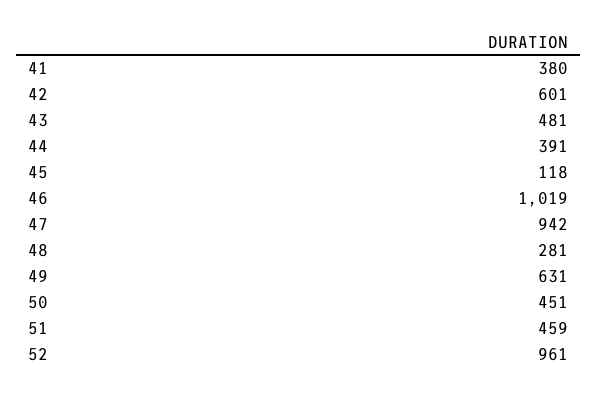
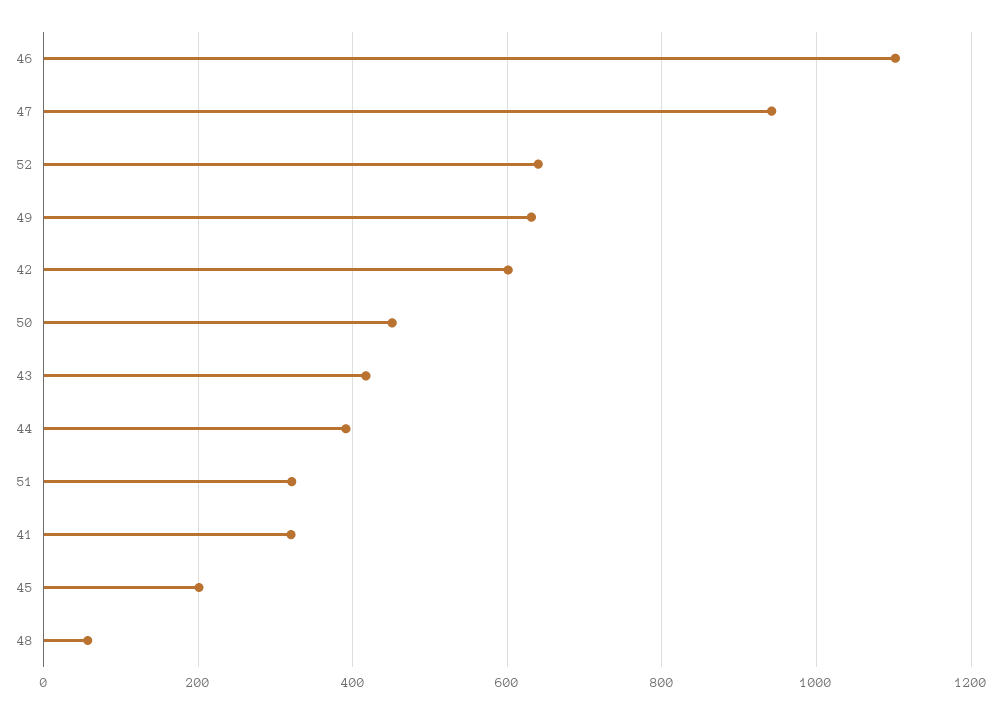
41: 380 -> 320
43: 481 -> 420
45: 118 -> 200
46: 1019 -> 1100
48: 281 -> 60
51: 459 -> 320
52: 961 -> 640

